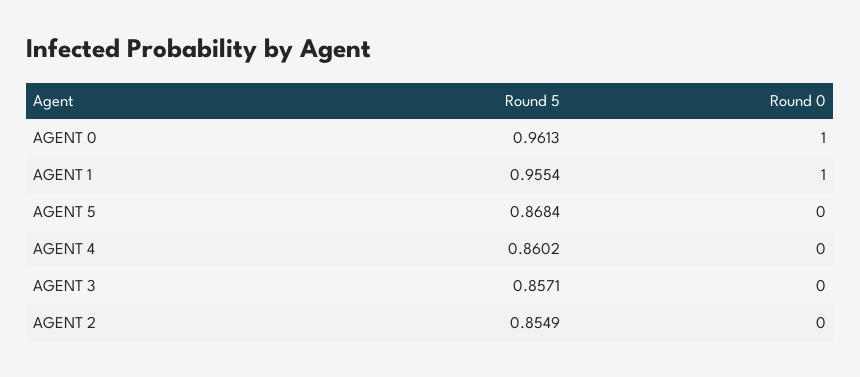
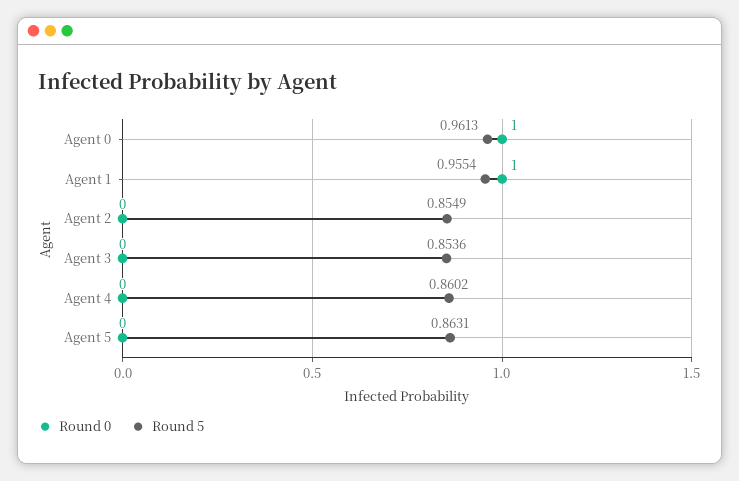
Round 5, AGENT 5: 0.8684 -> 0.8631
Round 5, AGENT 3: 0.8571 -> 0.8536

